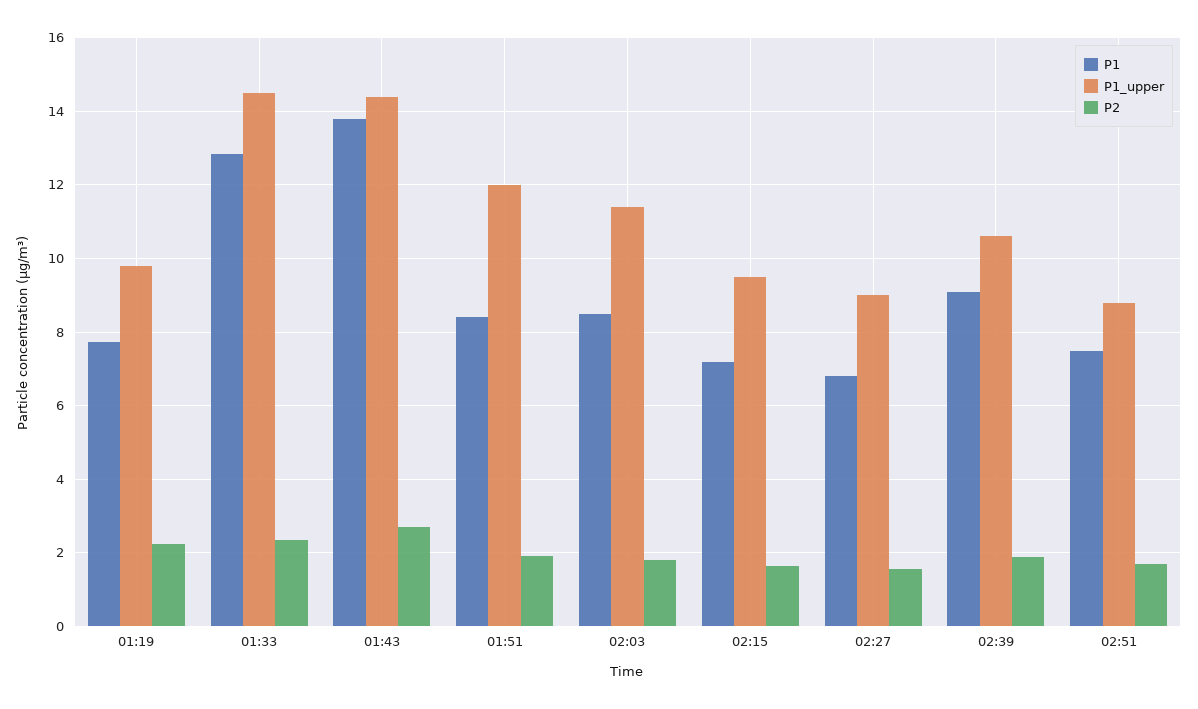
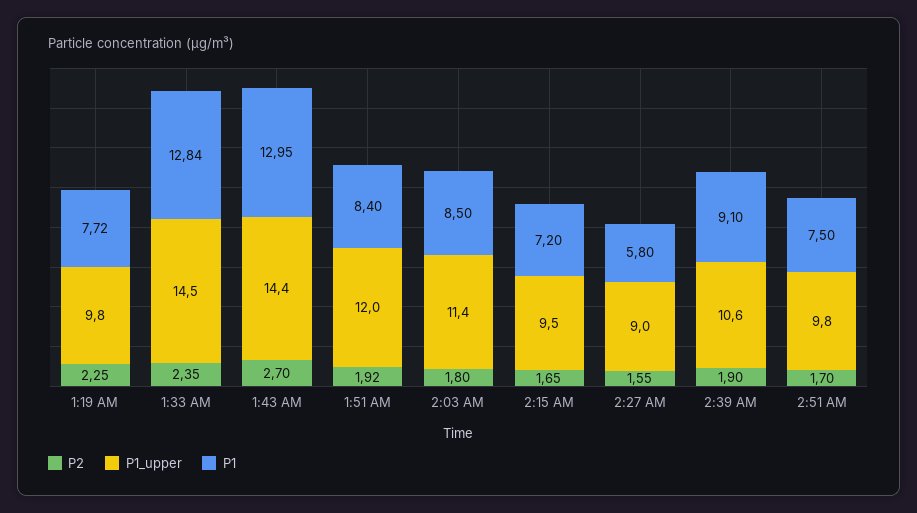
P1, 01:43: 13.8 -> 12.95
P1, 02:27: 6.8 -> 5.8
P1_upper, 02:51: 8.8 -> 9.8

